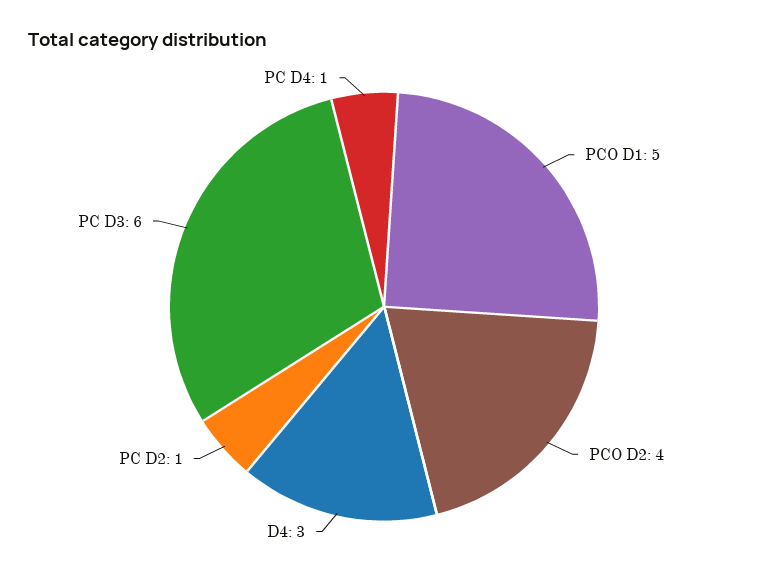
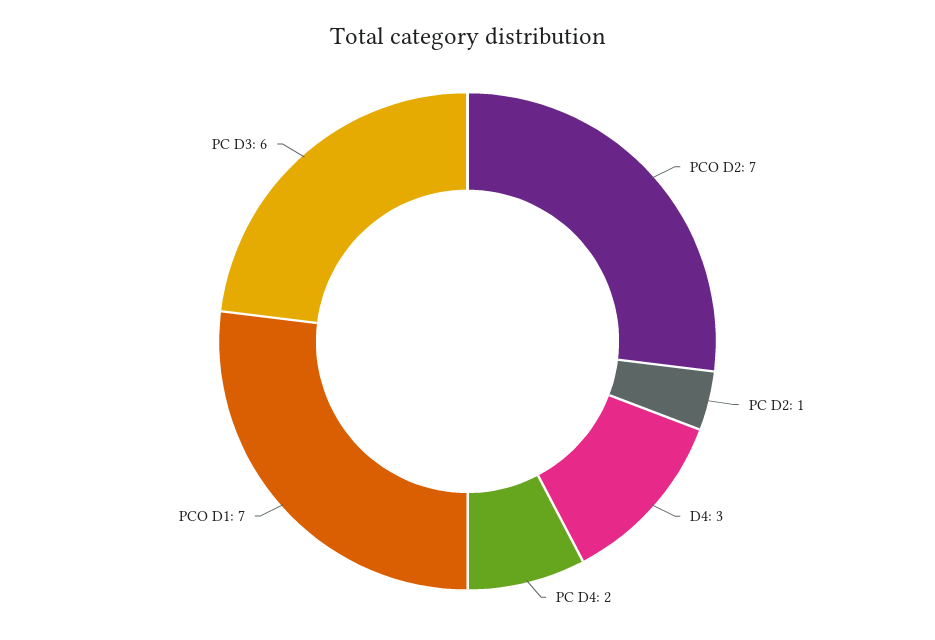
PCO D1: 5 -> 7
PCO D2: 4 -> 7
PC D4: 1 -> 2

